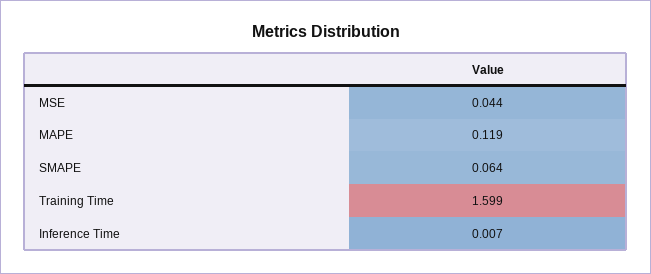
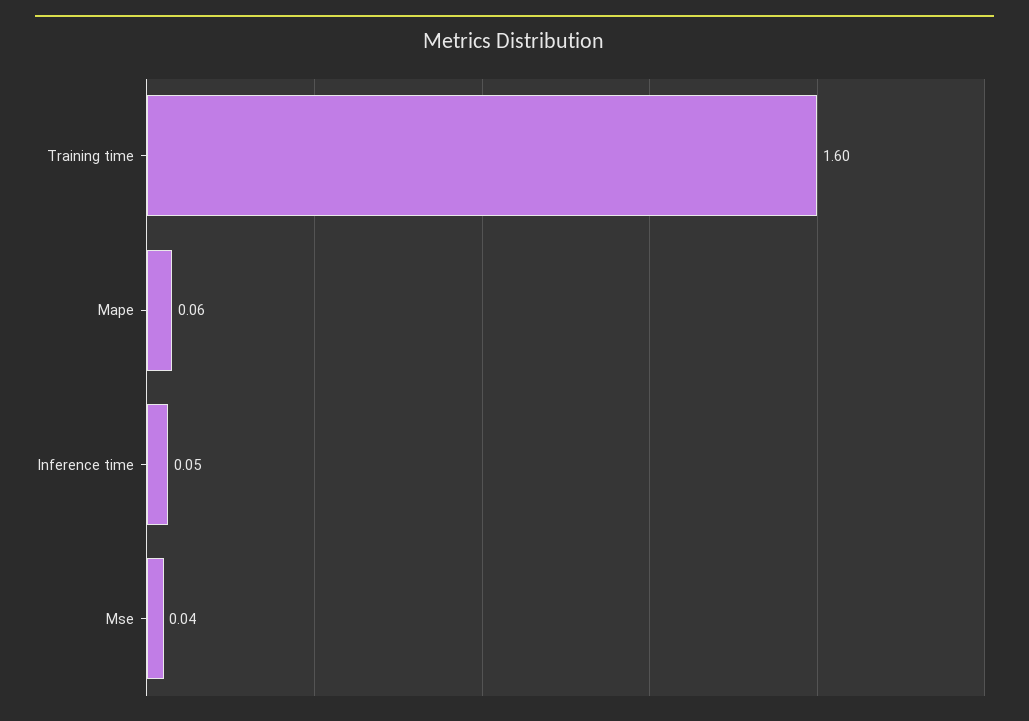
MAPE: 0.119 -> 0.06
SMAPE: 0.064 -> none
Inference Time: 0.007 -> 0.05

